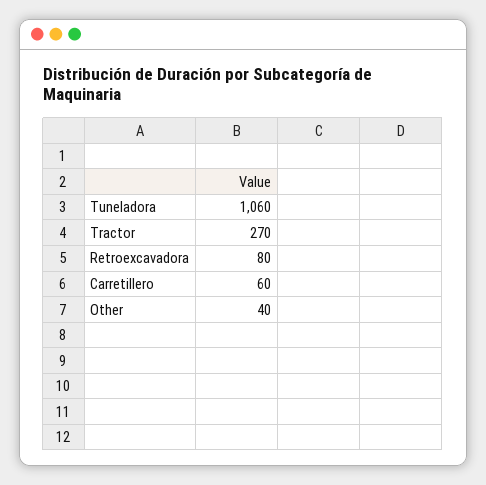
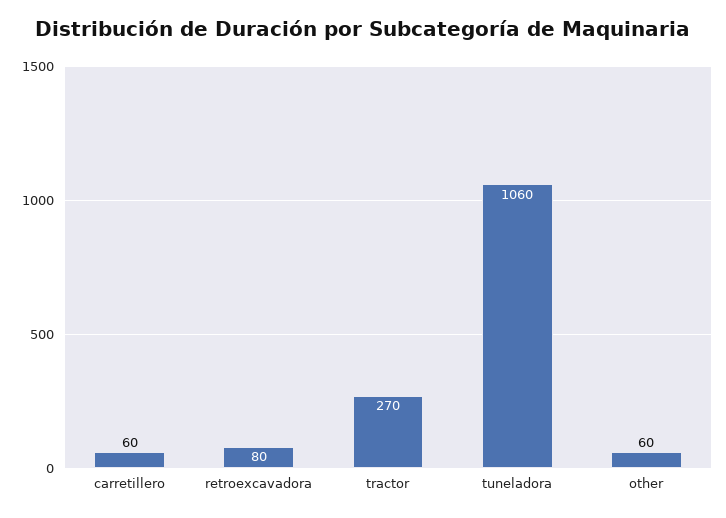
Other: 40 -> 60

